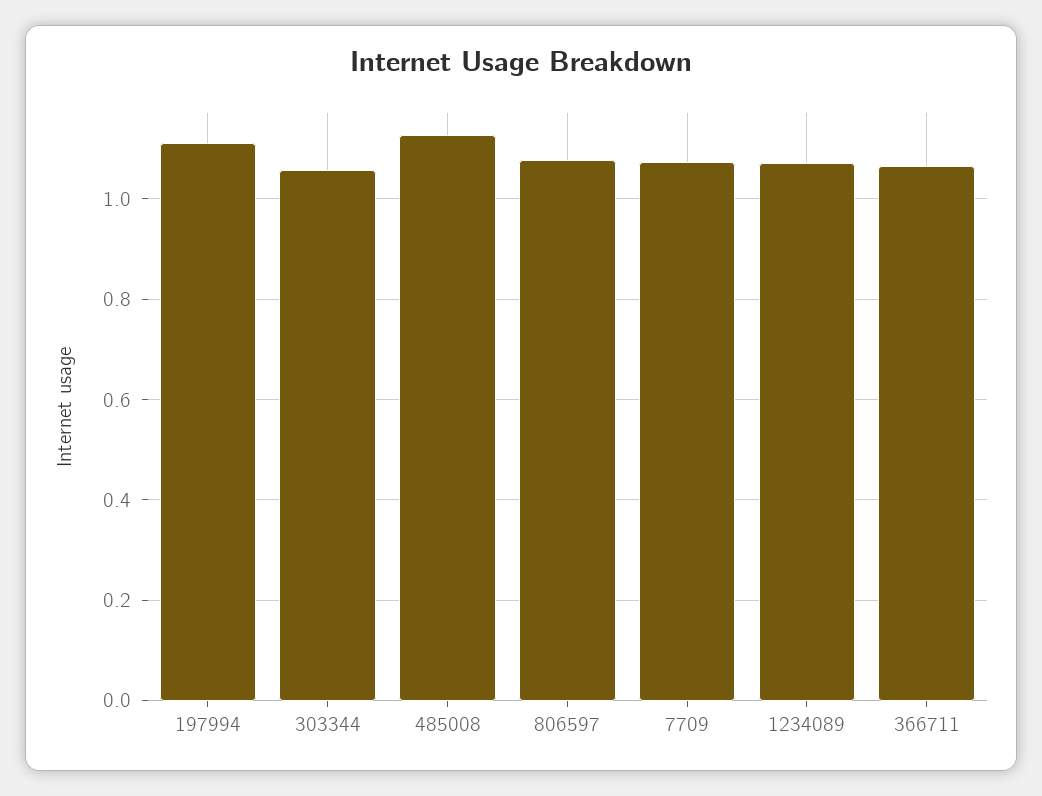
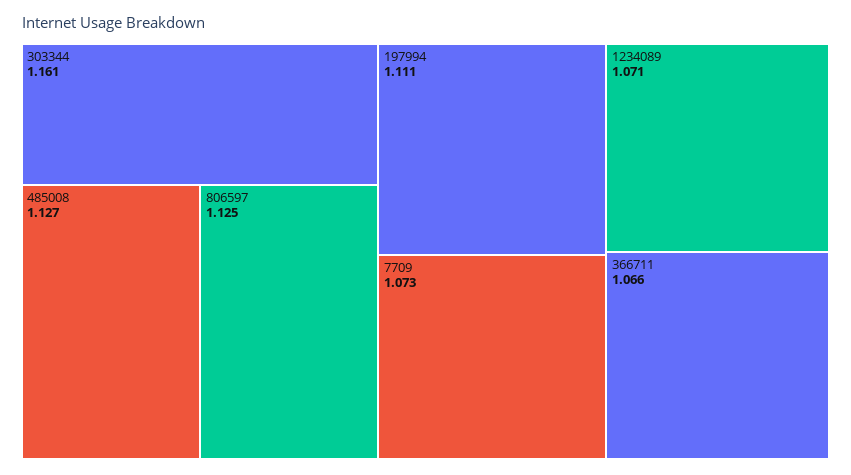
303344: 1.06 -> 1.161
806597: 1.08 -> 1.125

